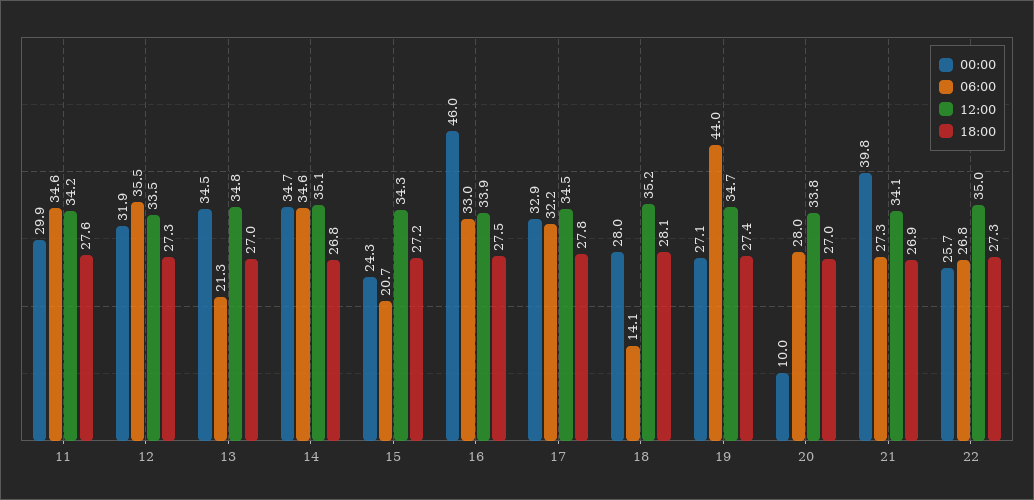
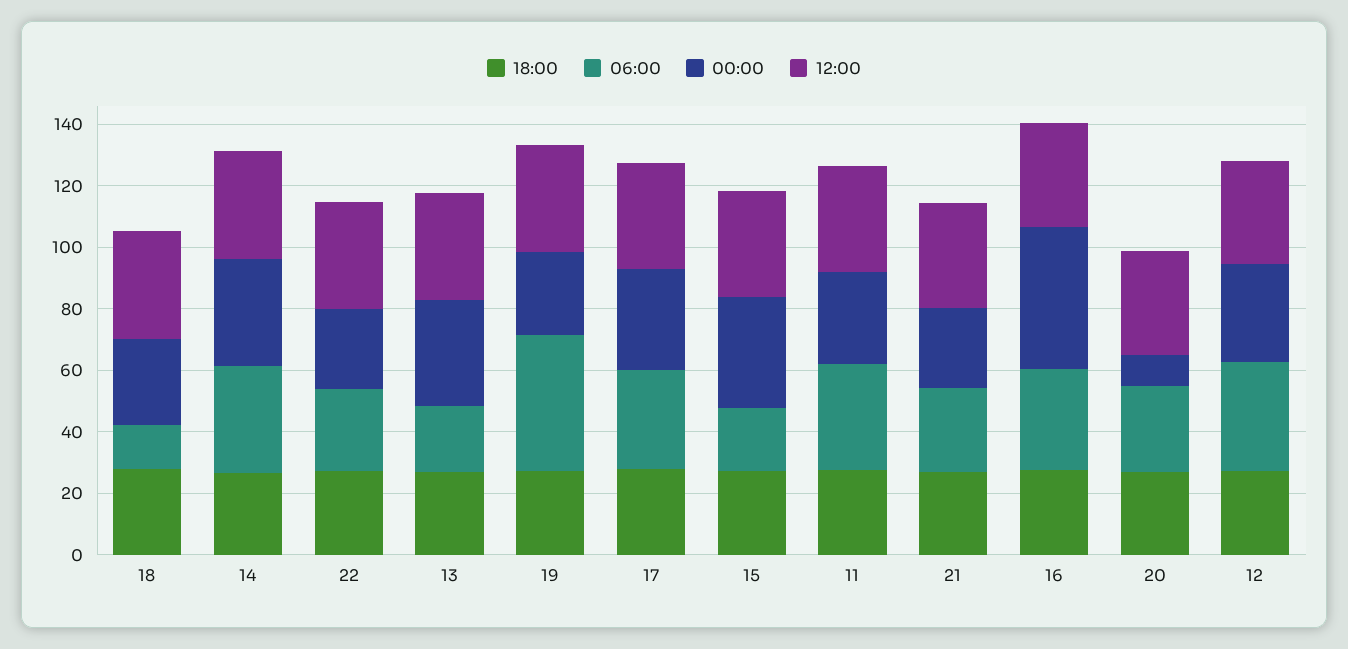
00:00, 15: 24.3 -> 35
00:00, 21: 39.8 -> 25

